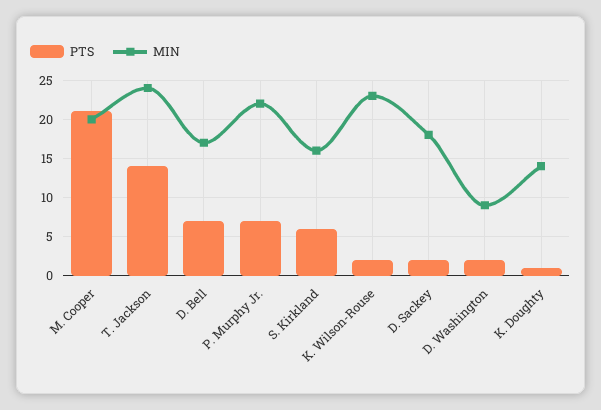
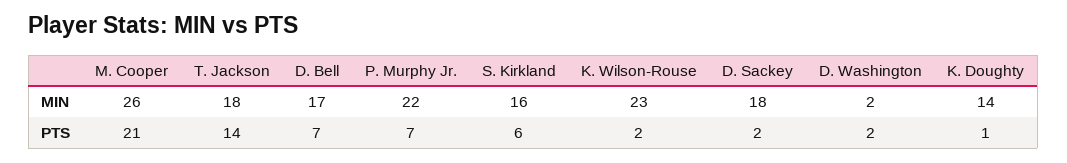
MIN, M. Cooper: 20 -> 26
MIN, T. Jackson: 24 -> 18
MIN, D. Washington: 9 -> 2

